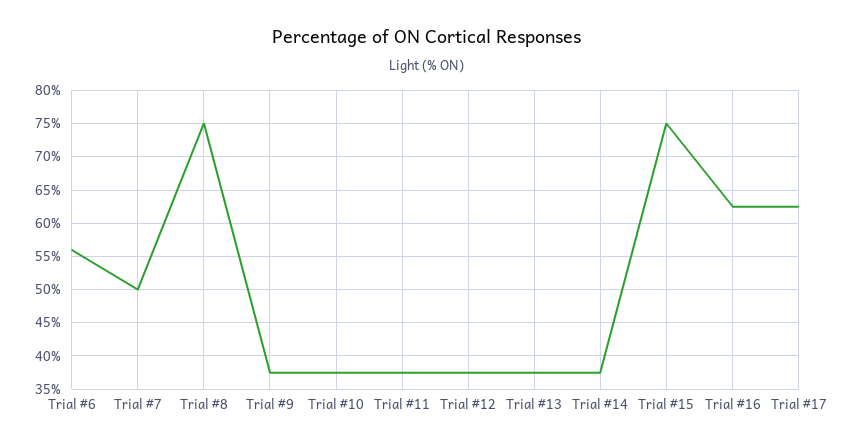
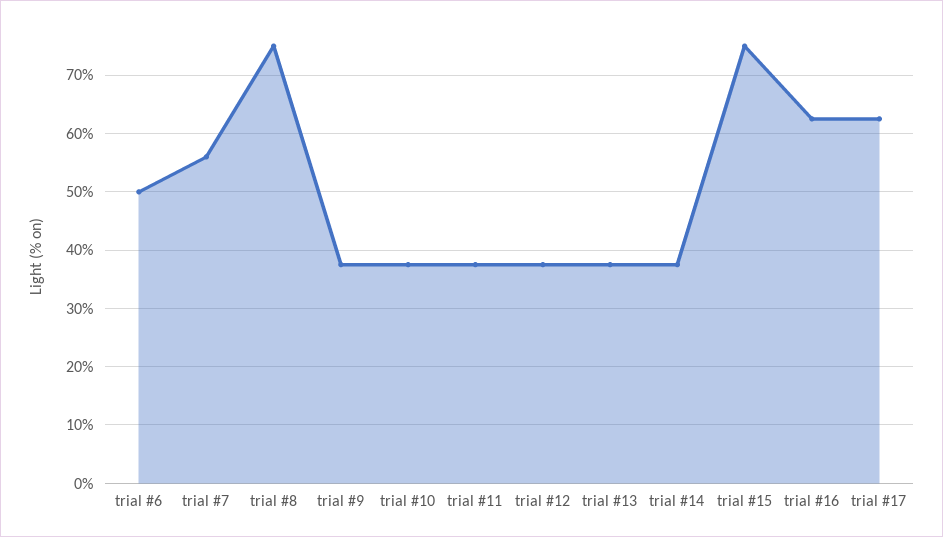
Trial #6: 56 -> 50
Trial #7: 50 -> 56

